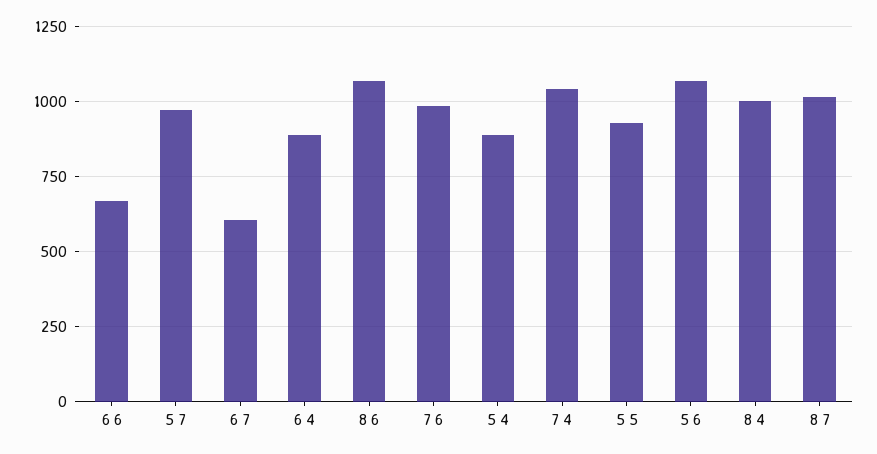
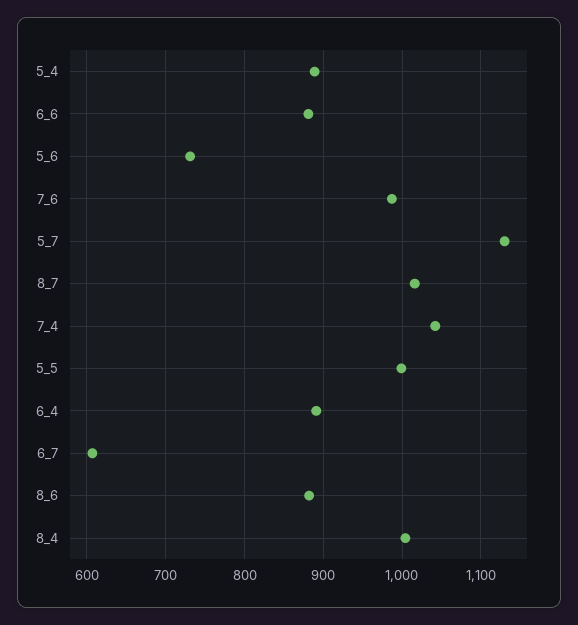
6 6: 675 -> 880
5 7: 975 -> 1130
8 6: 1075 -> 880
5 5: 925 -> 1000
5 6: 1075 -> 730

